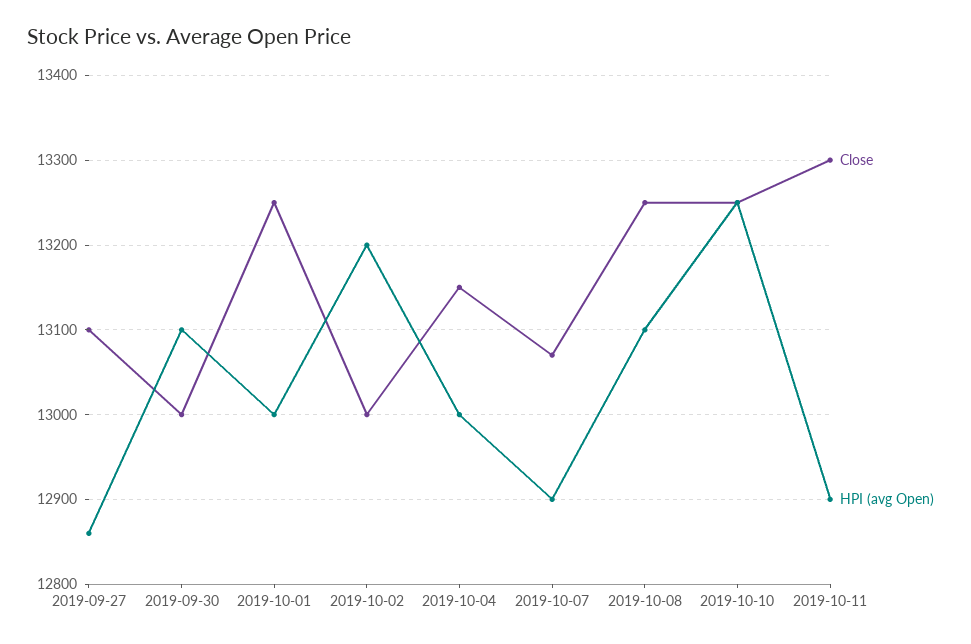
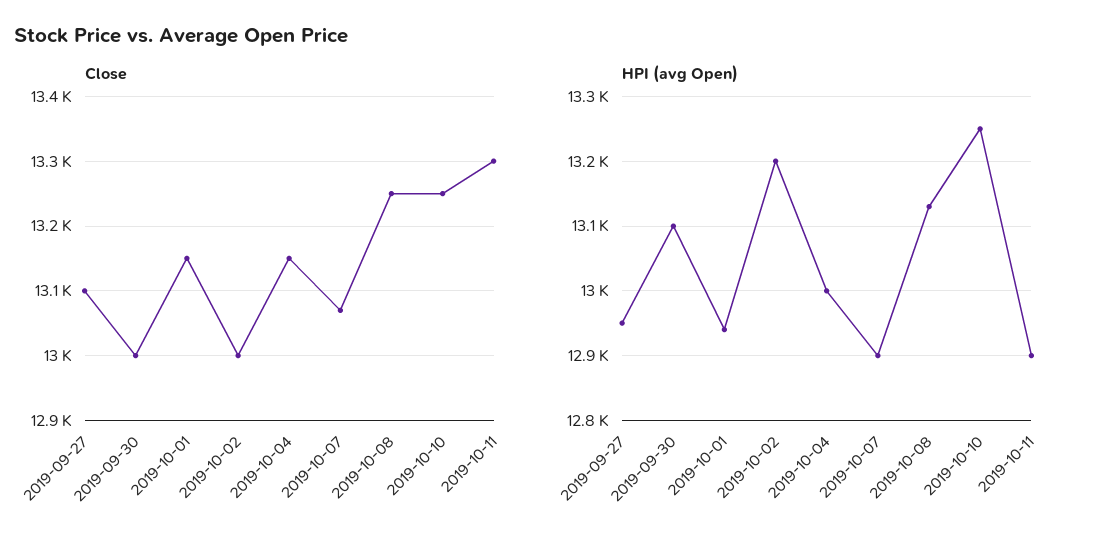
HPI (avg Open), 2019-09-27: 12860 -> 12950
Close, 2019-10-01: 13250 -> 13150
HPI (avg Open), 2019-10-01: 13000 -> 12940
HPI (avg Open), 2019-10-08: 13100 -> 13130

